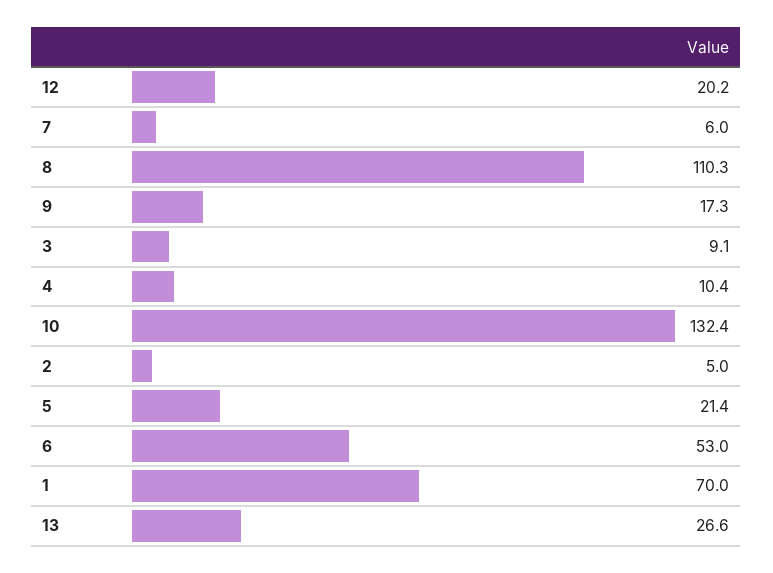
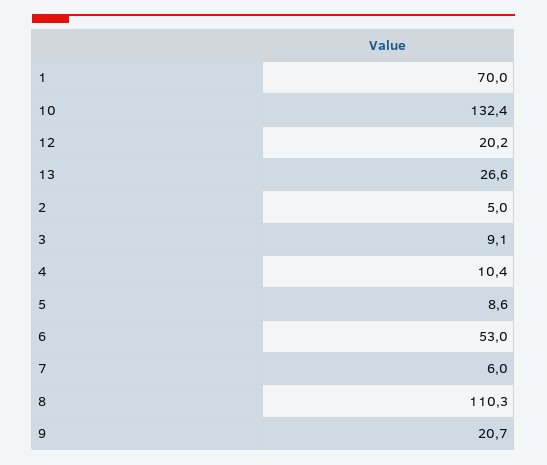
9: 17.3 -> 20.7
5: 21.4 -> 8.6

